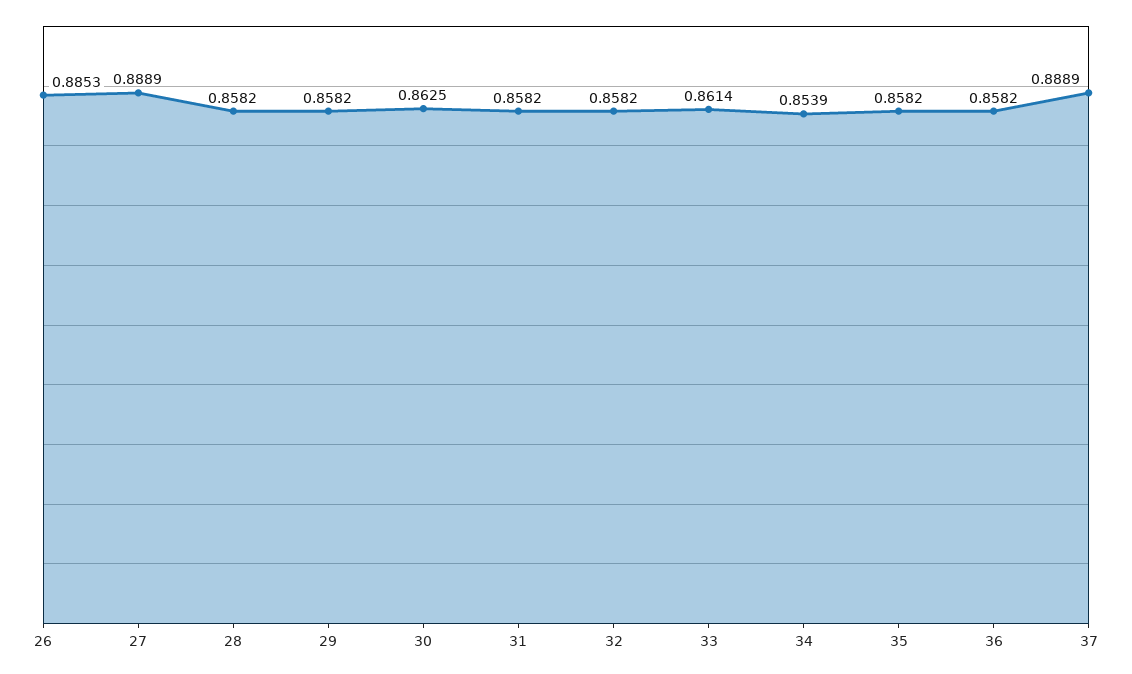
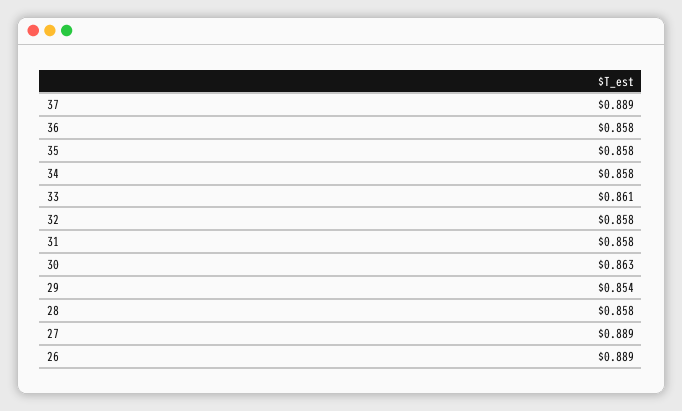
26: 0.8853 -> 0.889
29: 0.8582 -> 0.854
34: 0.8539 -> 0.858

